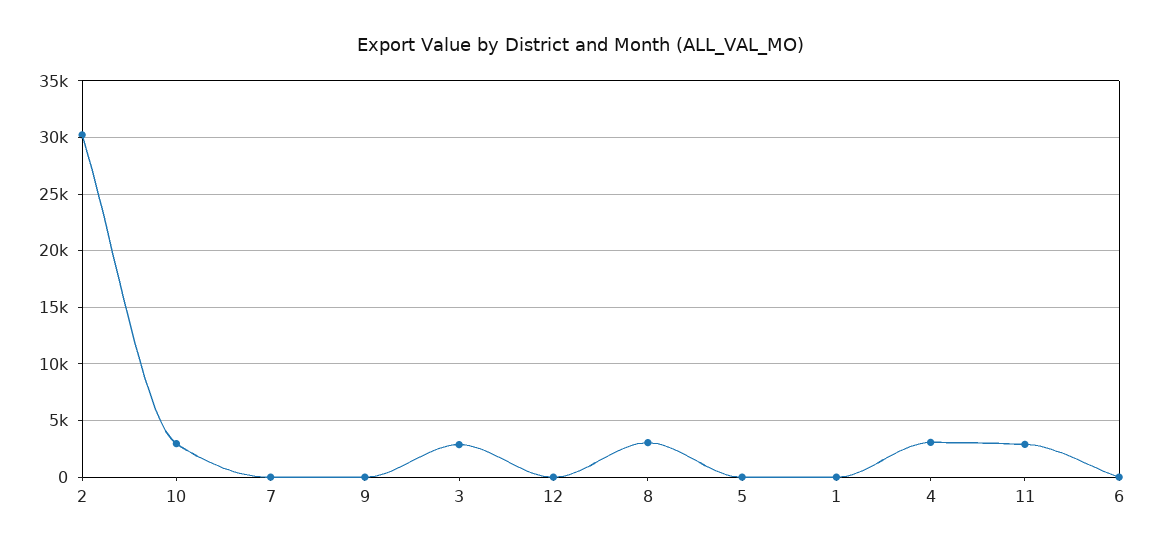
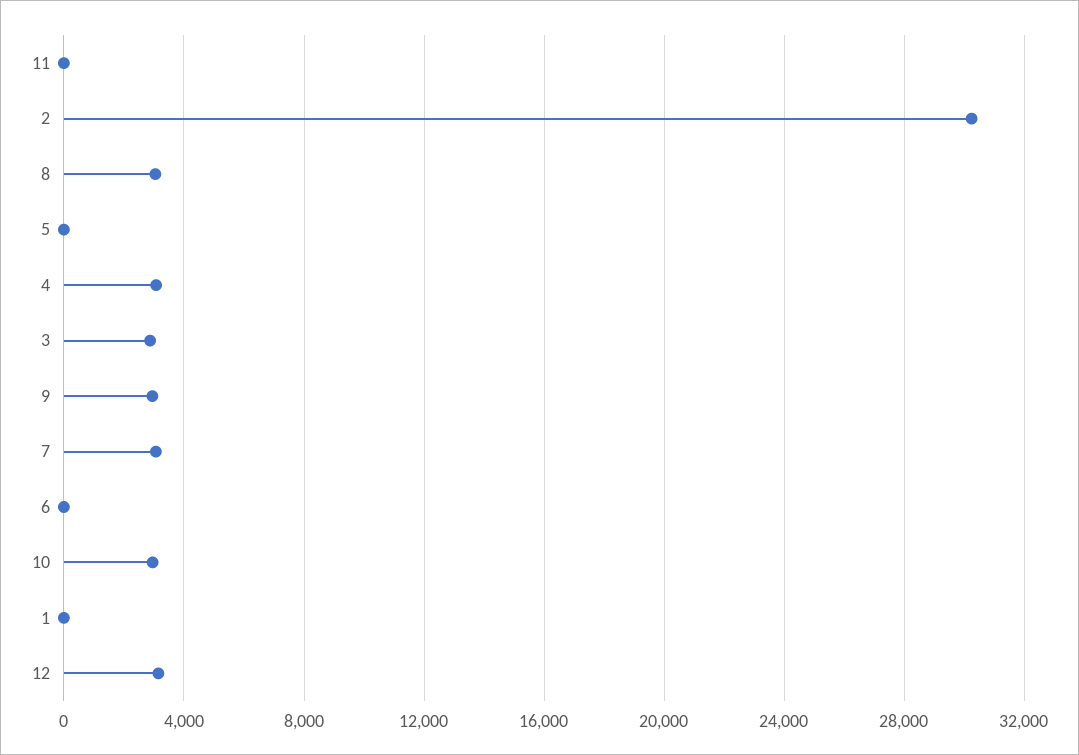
7: 0 -> 3000
9: 0 -> 3000
12: 0 -> 3000
11: 3000 -> 0

